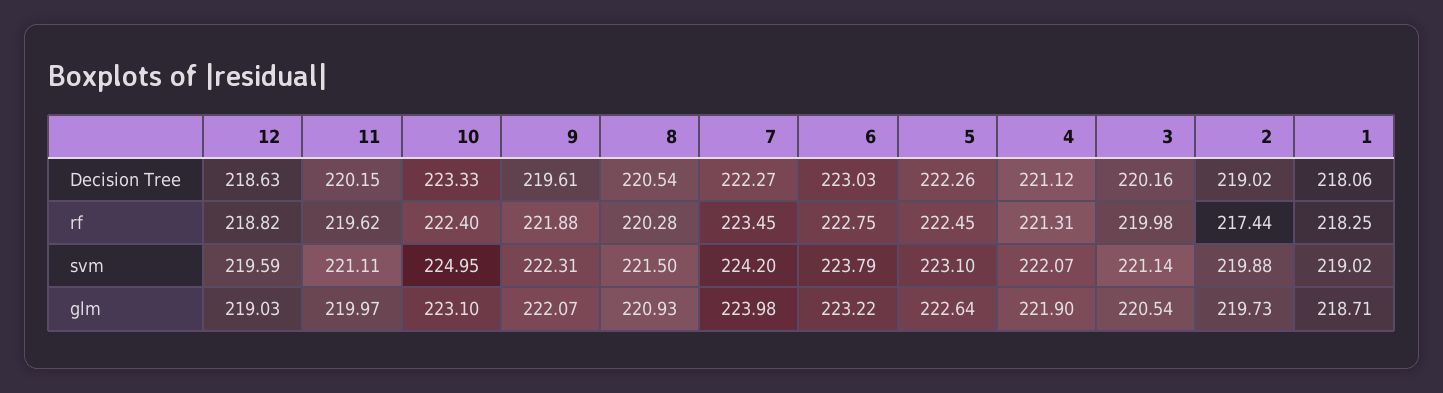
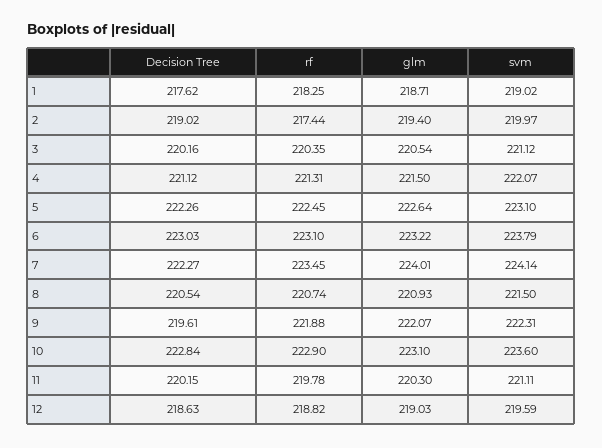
10, Decision Tree: 223.33 -> 222.84
1, Decision Tree: 218.06 -> 217.62
11, rf: 219.62 -> 219.78
10, rf: 222.4 -> 222.9
8, rf: 220.28 -> 220.74
6, rf: 222.75 -> 223.1
3, rf: 219.98 -> 220.35
10, svm: 224.95 -> 223.6
7, svm: 224.2 -> 224.14
3, svm: 221.14 -> 221.12
2, svm: 219.88 -> 219.97
11, glm: 219.97 -> 220.3
7, glm: 223.98 -> 224.01
4, glm: 221.9 -> 221.5
2, glm: 219.73 -> 219.4

